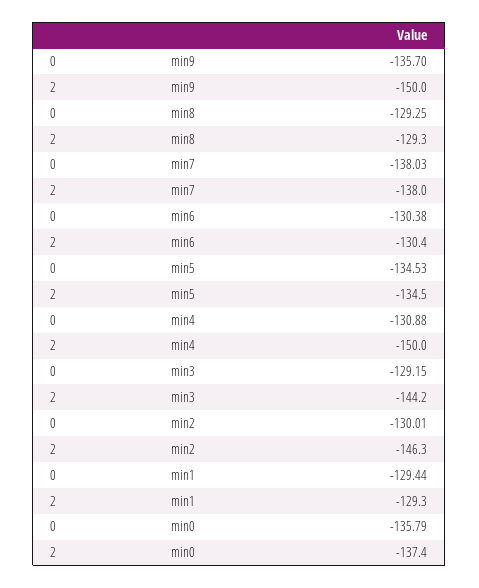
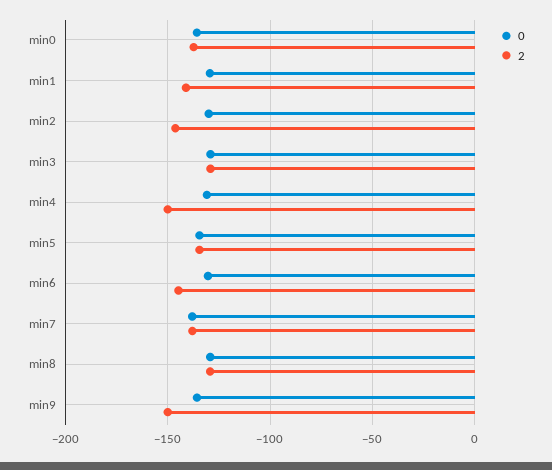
2, min6: -130.4 -> -145
2, min3: -144.2 -> -130
2, min1: -129.3 -> -140

